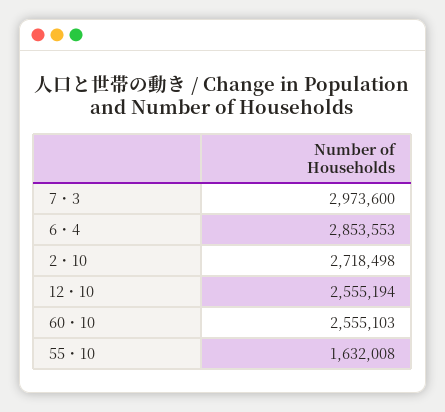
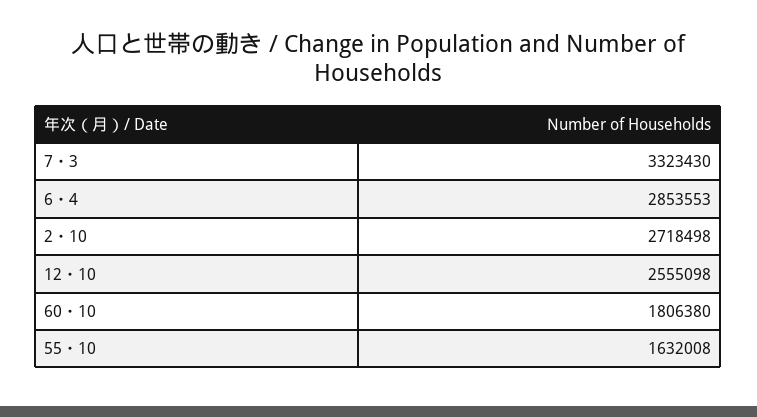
7・3: 2973600 -> 3323430
12・10: 2555194 -> 2555098
60・10: 2555103 -> 1806380

